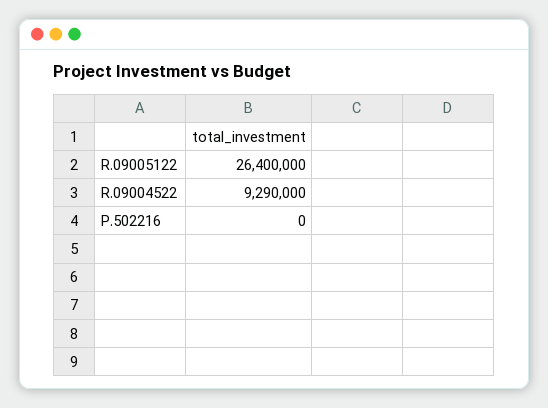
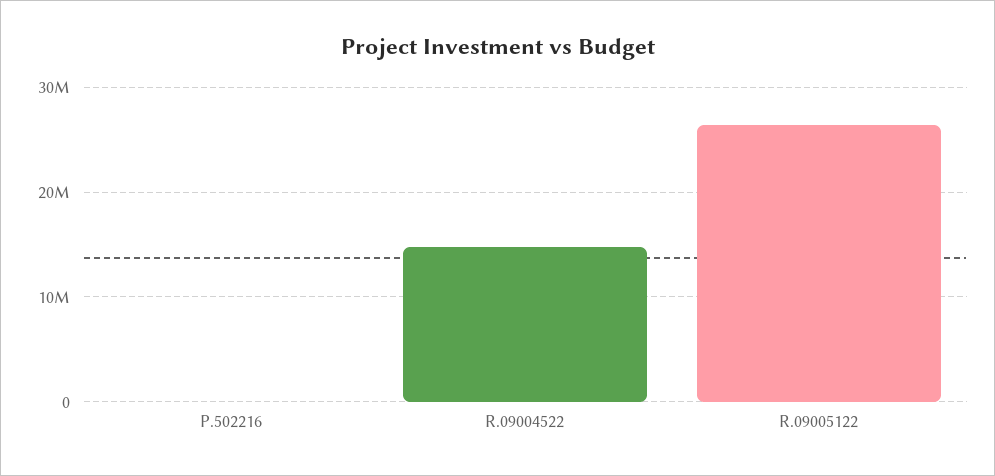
R.09004522: 9290000 -> 15000000

